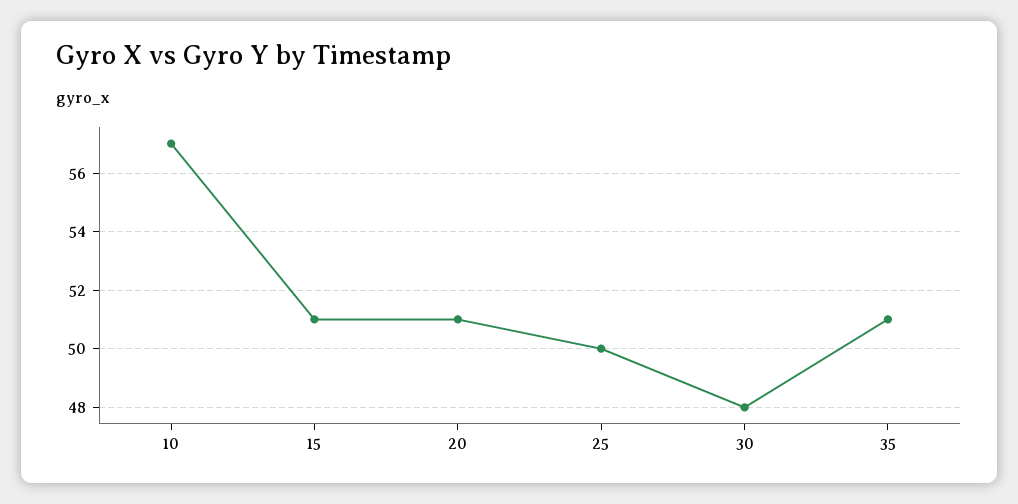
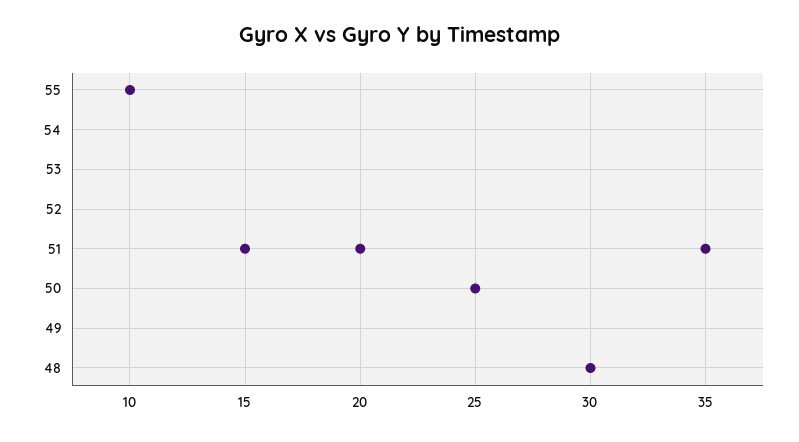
10: 57 -> 55

